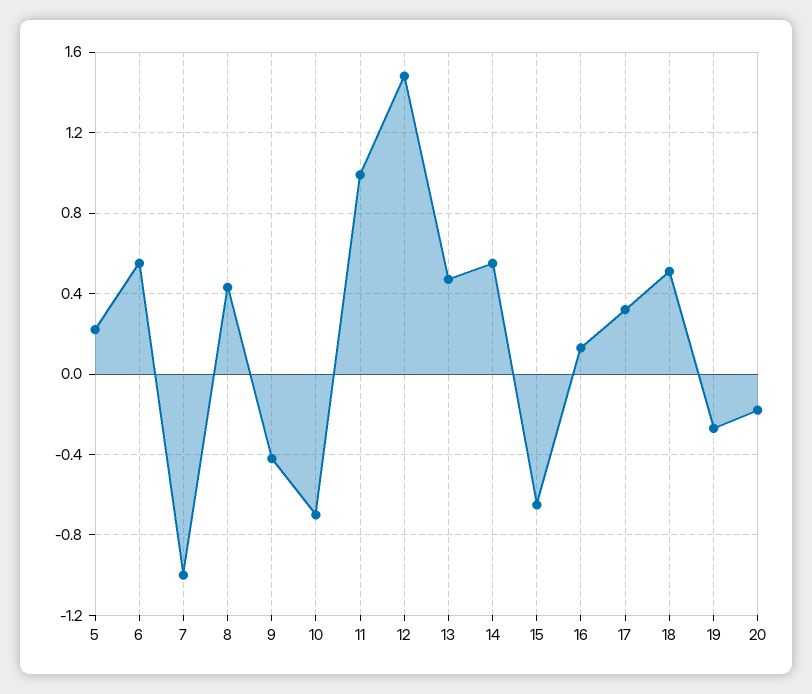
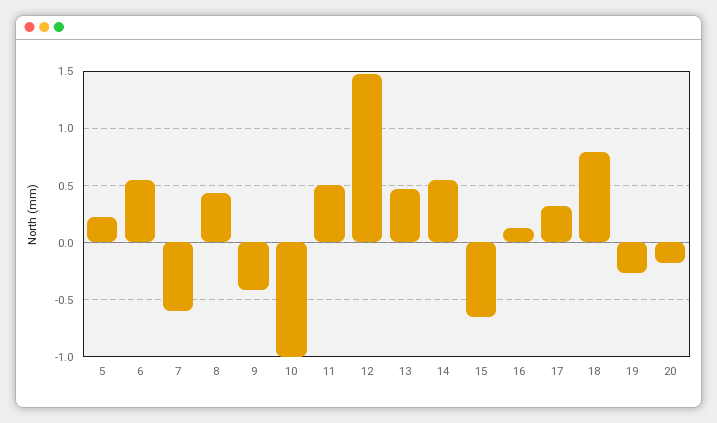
7: -1 -> -0.6
10: -0.7 -> -1
11: 1 -> 0.5
18: 0.5 -> 0.8

